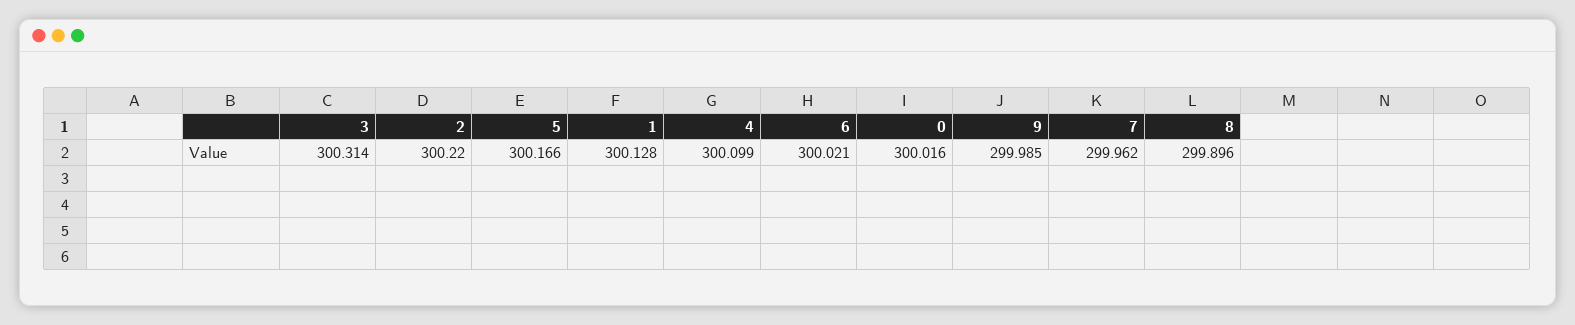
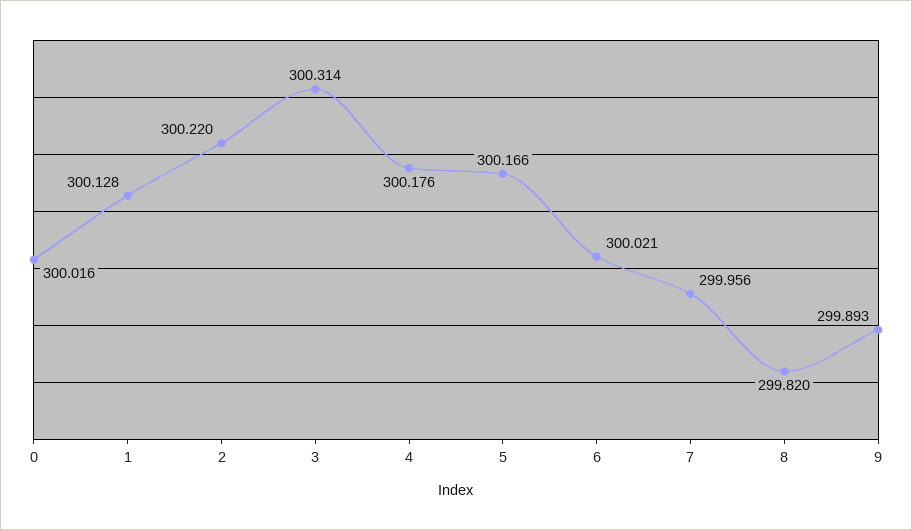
4: 300.099 -> 300.176
9: 299.985 -> 299.893
7: 299.962 -> 299.956
8: 299.896 -> 299.82

